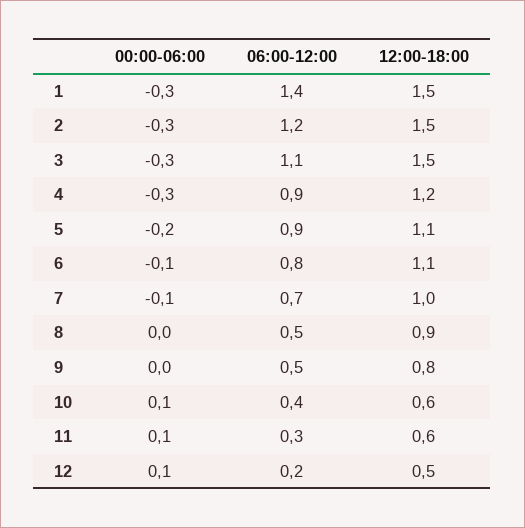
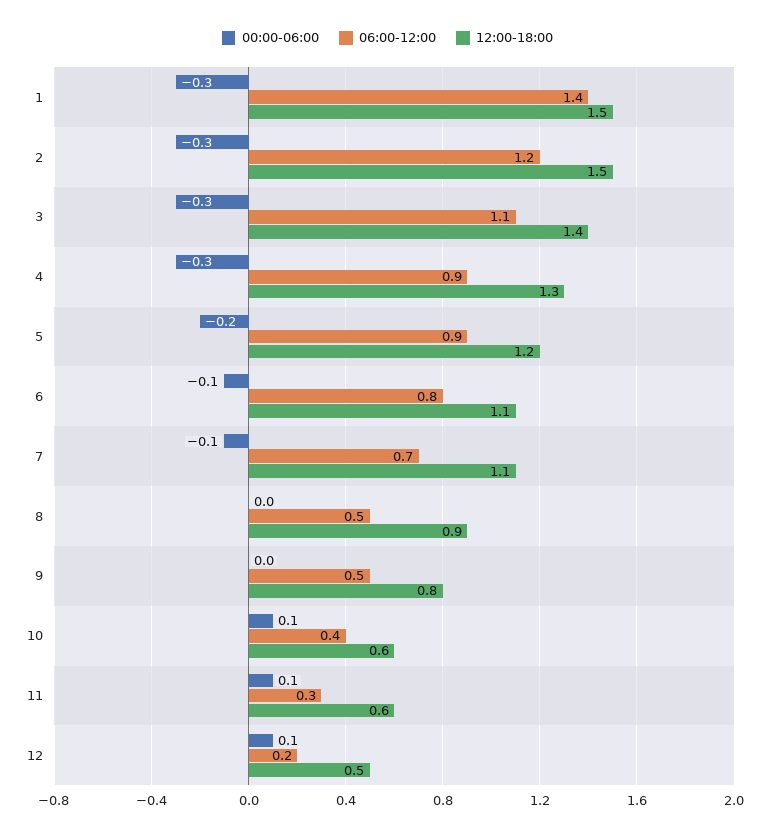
12:00-18:00, 3: 1.5 -> 1.4
12:00-18:00, 4: 1.2 -> 1.3
12:00-18:00, 5: 1.1 -> 1.2
12:00-18:00, 7: 1 -> 1.1

